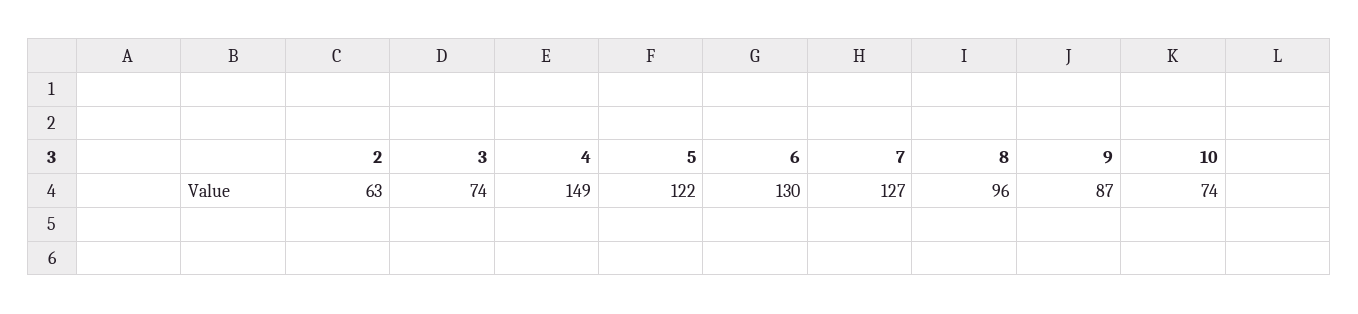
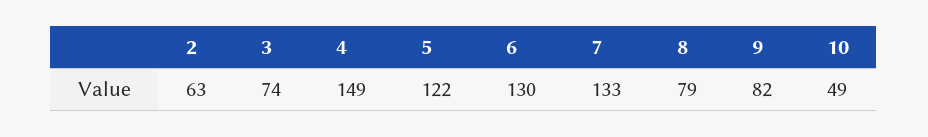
7: 127 -> 133
8: 96 -> 79
9: 87 -> 82
10: 74 -> 49

